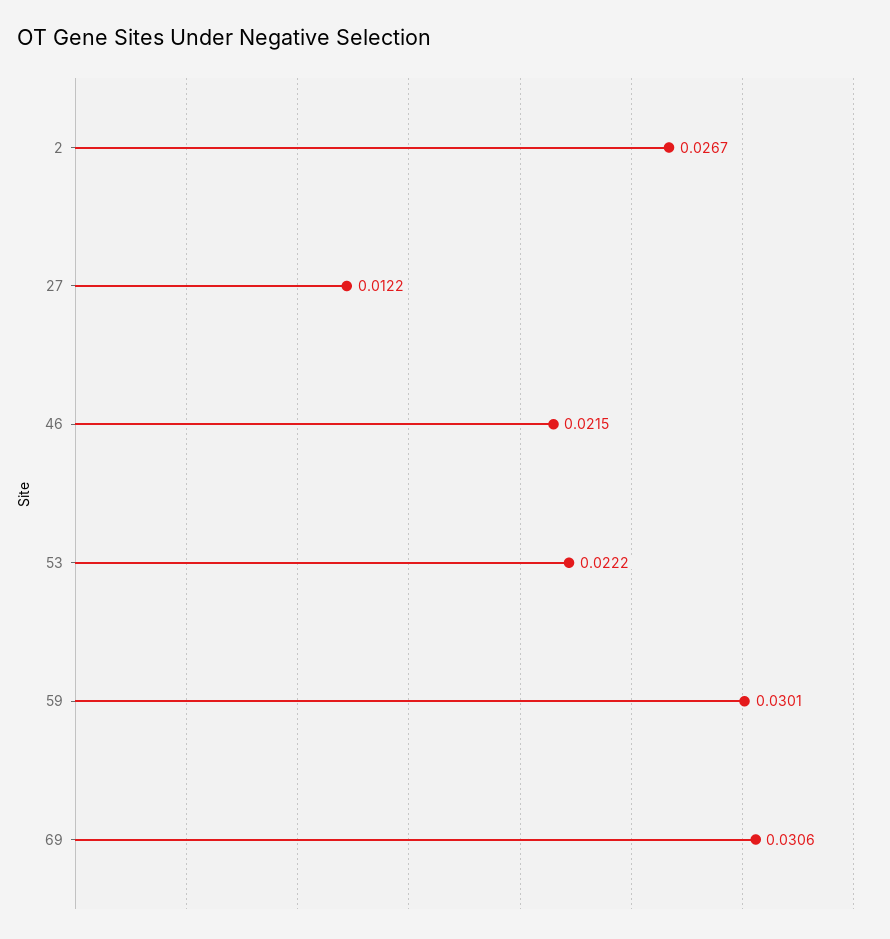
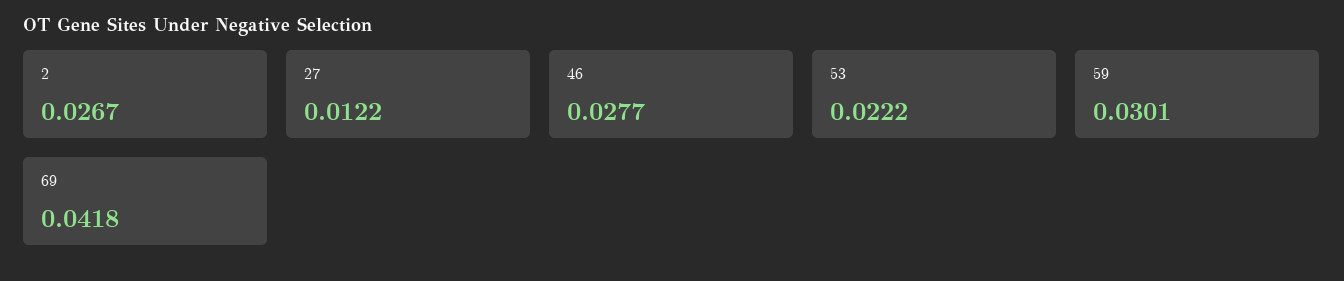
46: 0.0215 -> 0.0277
69: 0.0306 -> 0.0418

